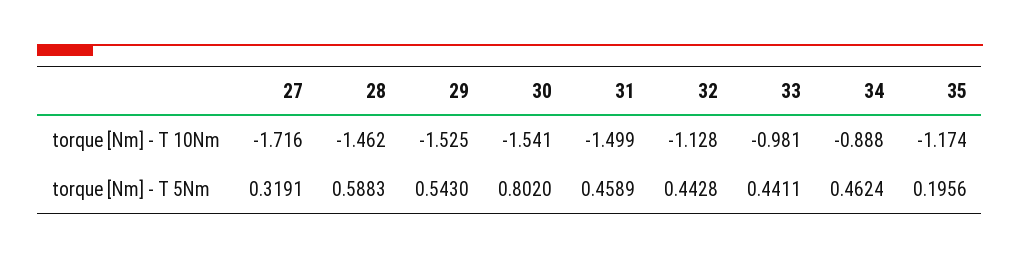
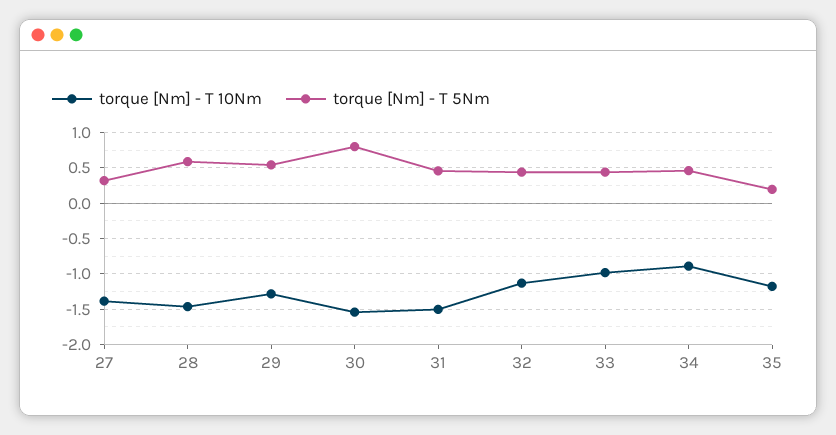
torque [Nm] - T 10Nm, 27: -1.716 -> -1.4
torque [Nm] - T 10Nm, 29: -1.525 -> -1.3

